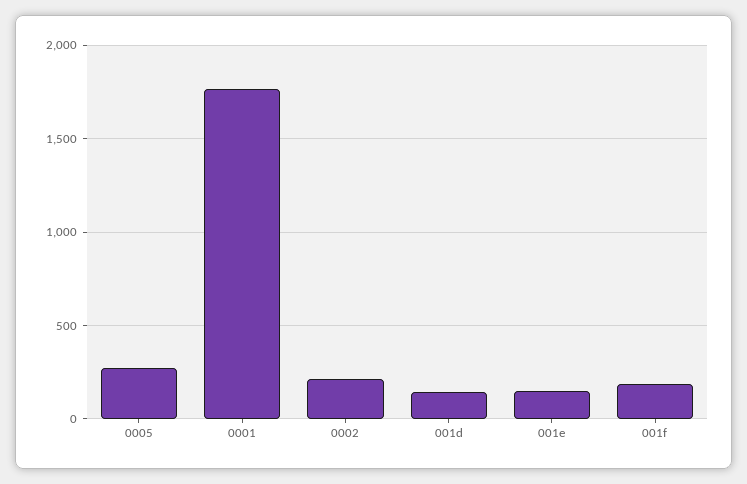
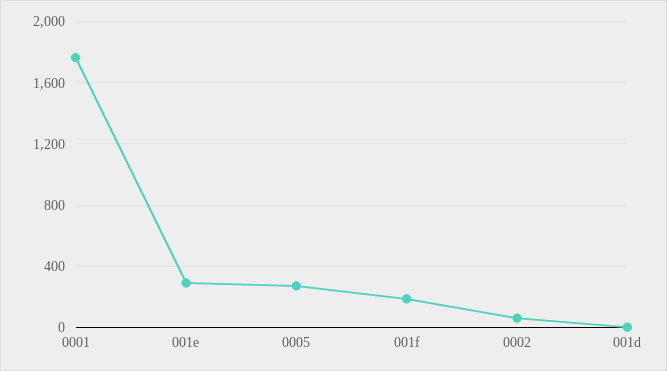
0002: 200 -> 50
001d: 150 -> 0
001e: 150 -> 300

